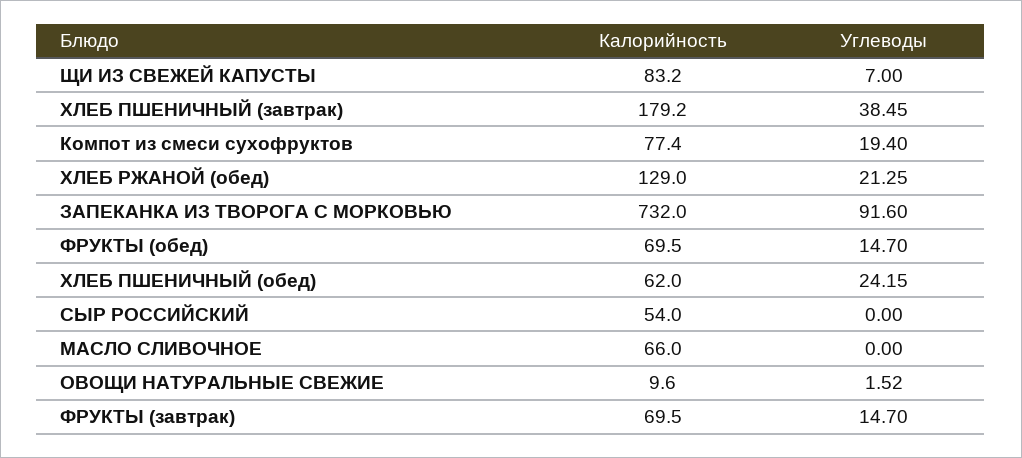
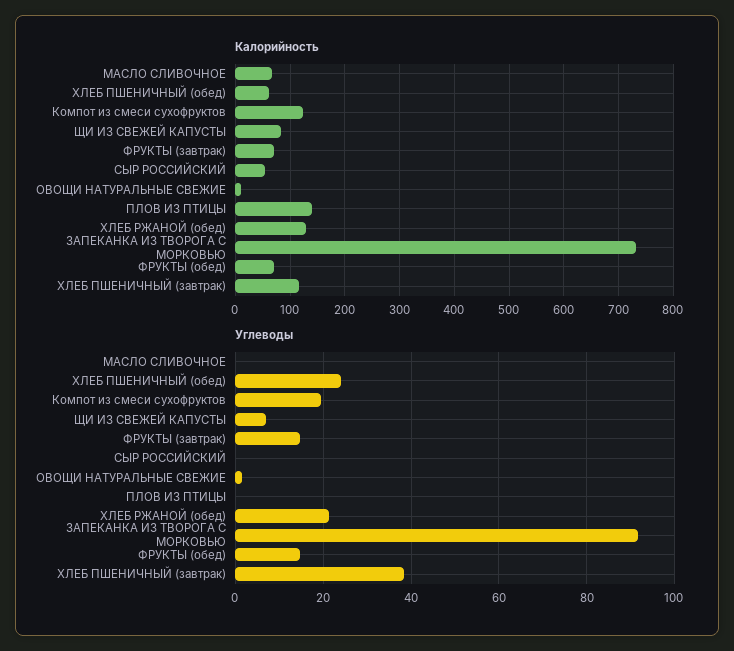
Калорийность, ХЛЕБ ПШЕНИЧНЫЙ (завтрак): 179.2 -> 120
Калорийность, Компот из смеси сухофруктов: 77.4 -> 120
Калорийность, ПЛОВ ИЗ ПТИЦЫ: none -> 140
Углеводы, ПЛОВ ИЗ ПТИЦЫ: none -> 0

